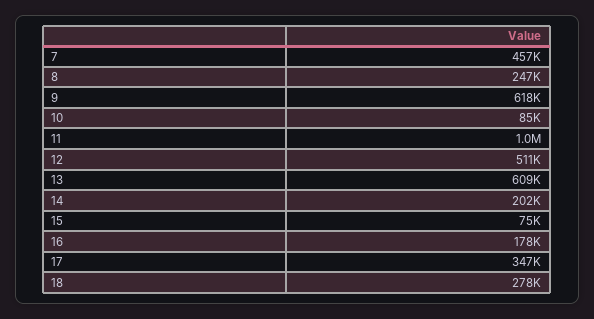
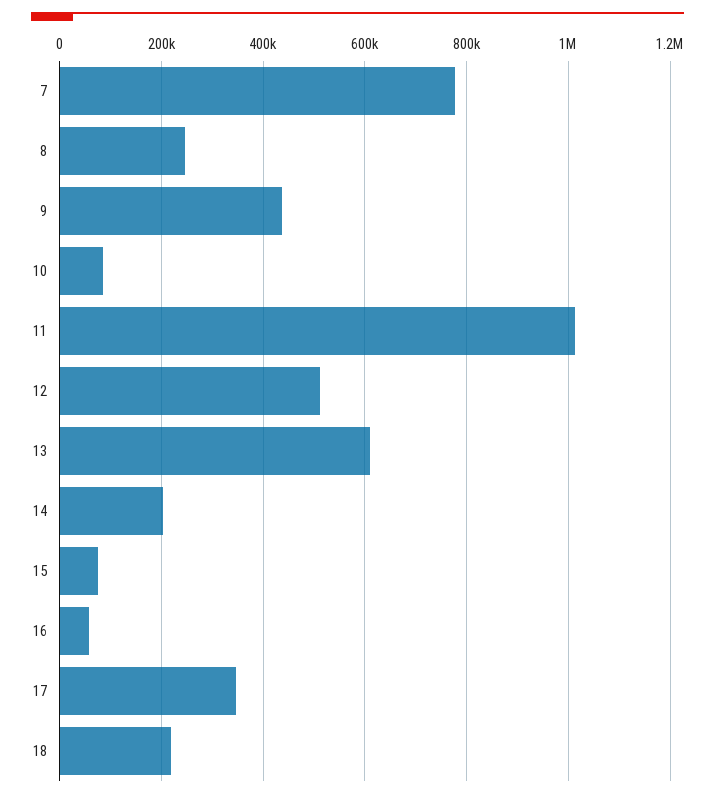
7: 457000 -> 780000
9: 618000 -> 440000
16: 178000 -> 60000
18: 278000 -> 220000

